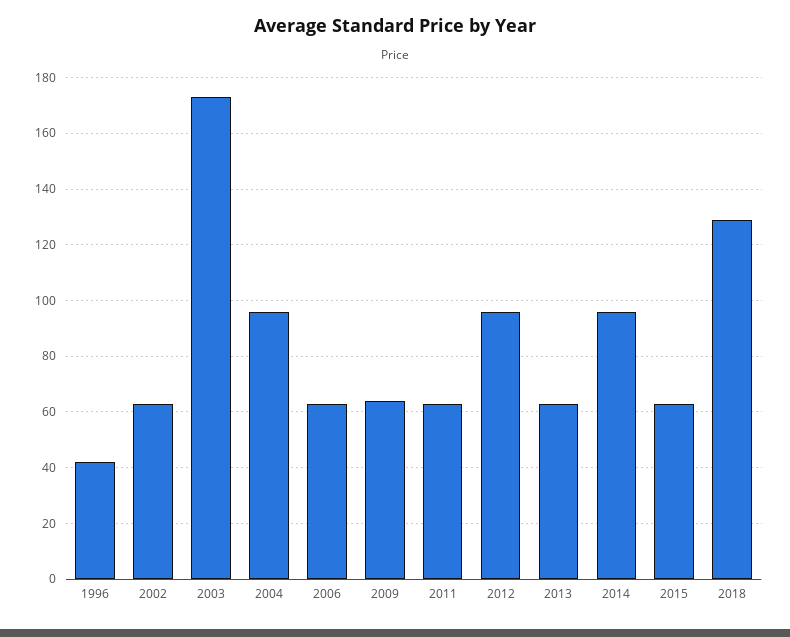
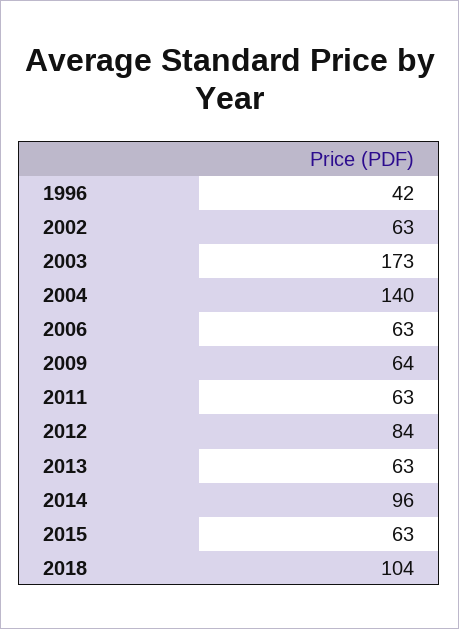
2004: 95 -> 140
2012: 95 -> 84
2018: 130 -> 104

